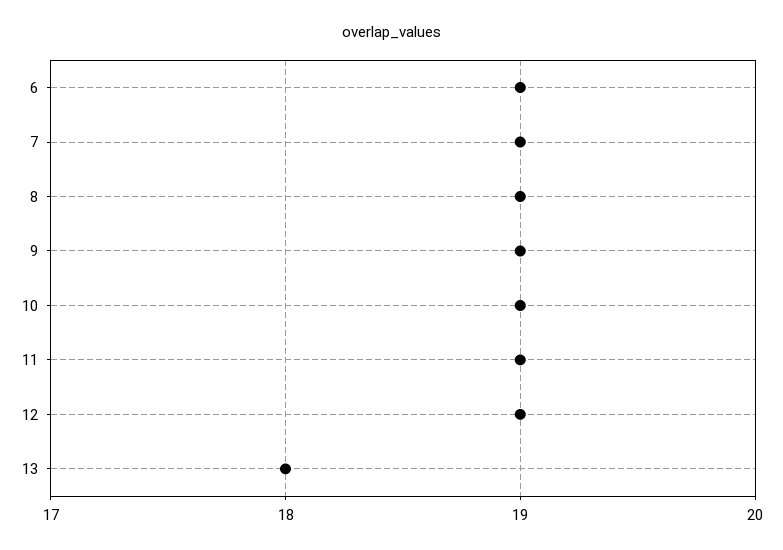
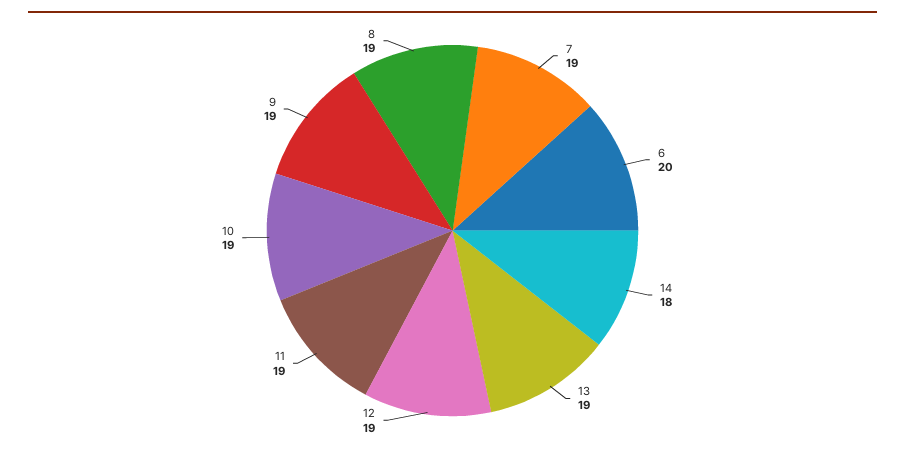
6: 19 -> 20
13: 18 -> 19
14: none -> 18

